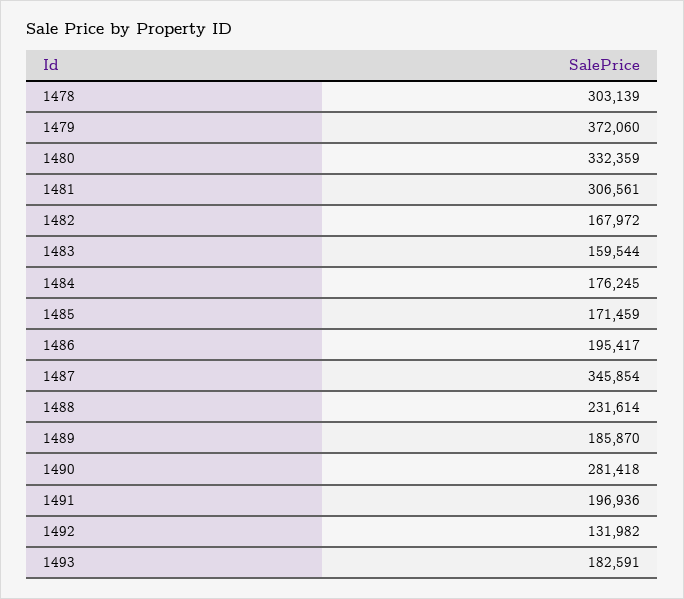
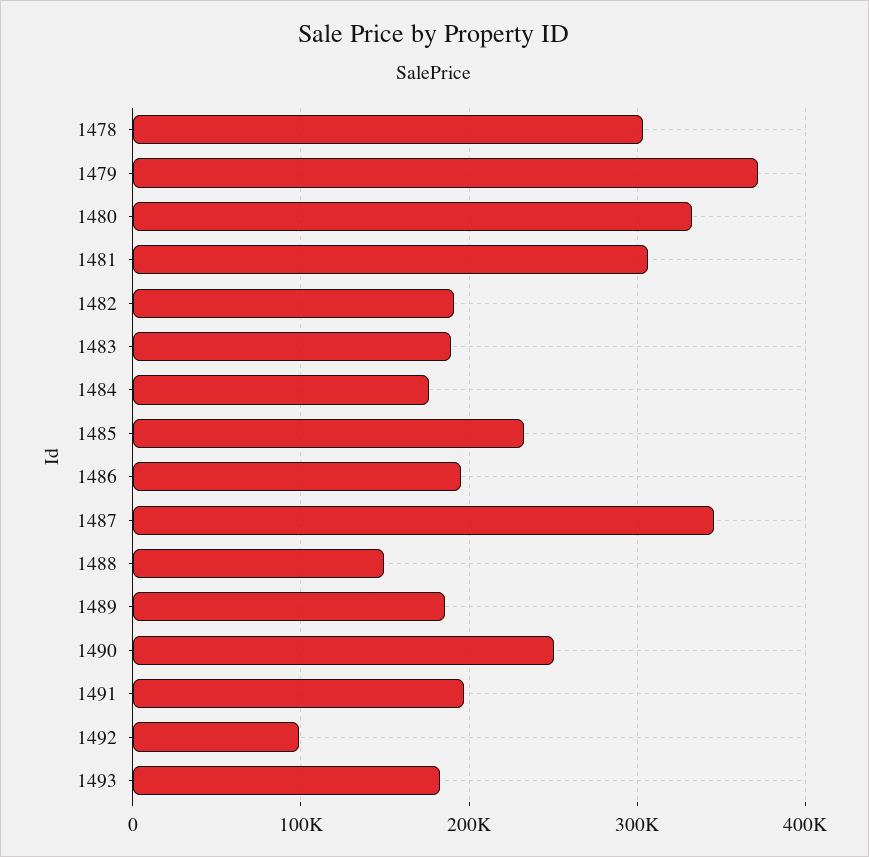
1482: 167972 -> 190000
1483: 159544 -> 190000
1485: 171459 -> 230000
1488: 231614 -> 150000
1490: 281418 -> 250000
1492: 131982 -> 100000

